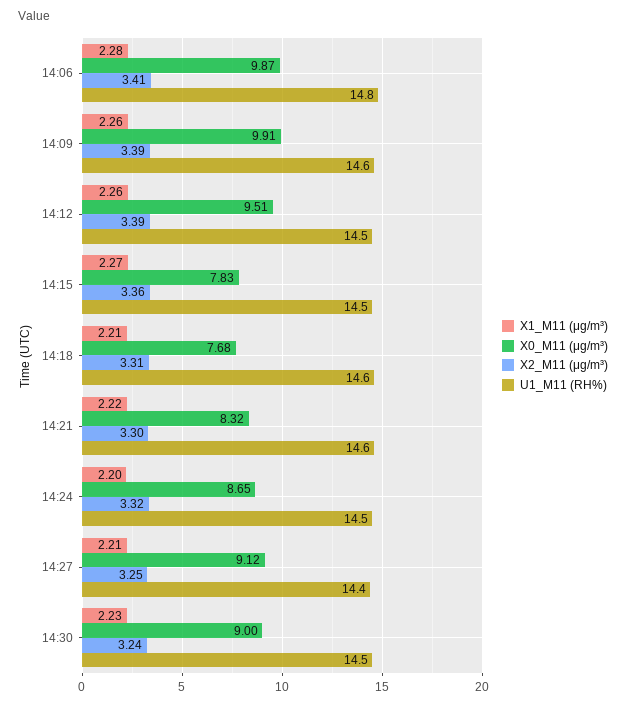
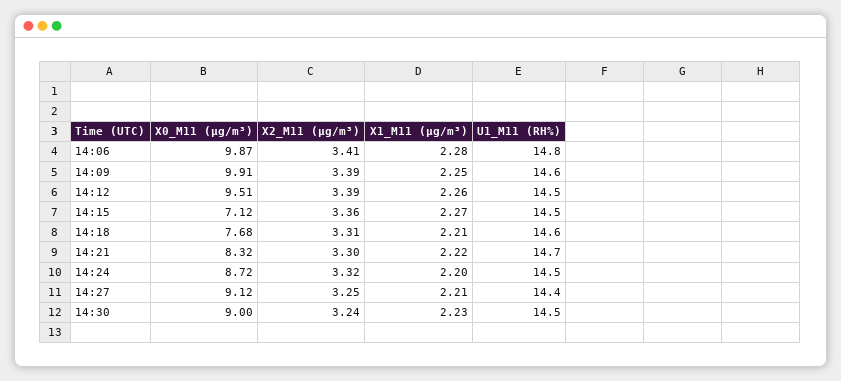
X1_M11 (μg/m³), 14:09: 2.26 -> 2.25
X0_M11 (μg/m³), 14:15: 7.83 -> 7.12
U1_M11 (RH%), 14:21: 14.6 -> 14.7
X0_M11 (μg/m³), 14:24: 8.65 -> 8.72

